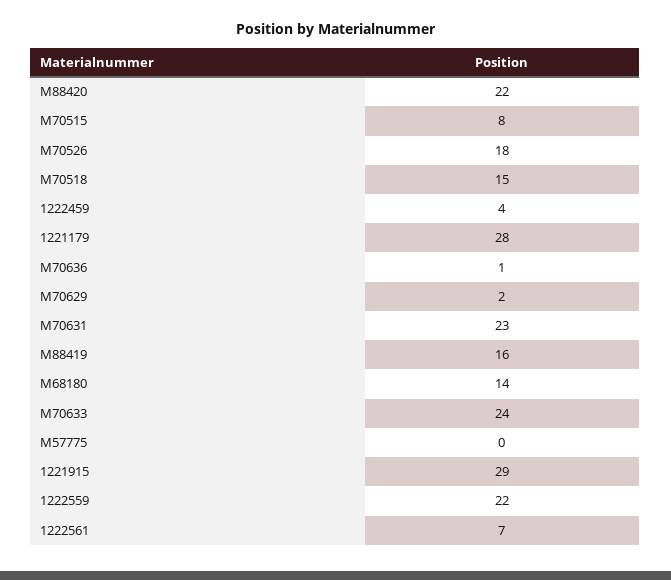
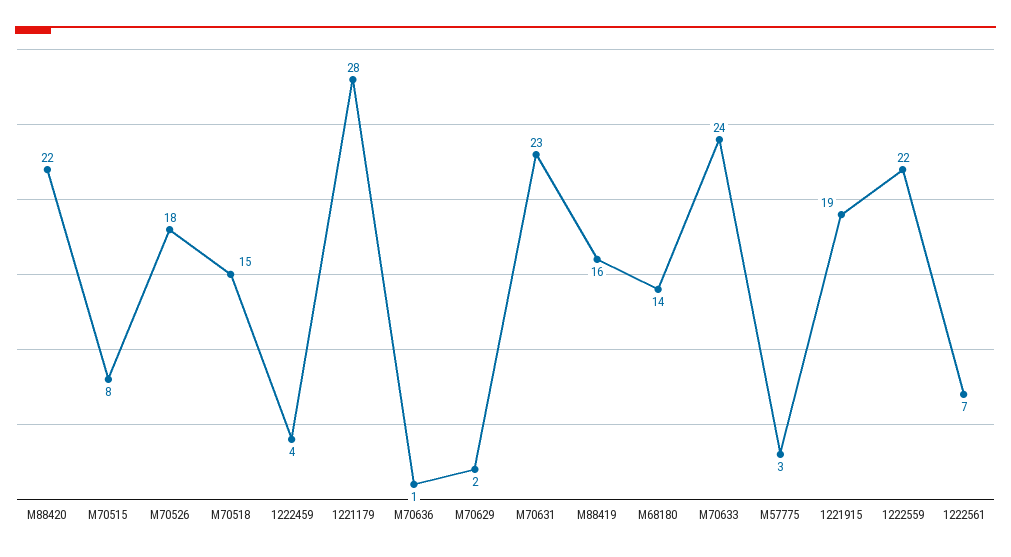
M57775: 0 -> 3
1221915: 29 -> 19

